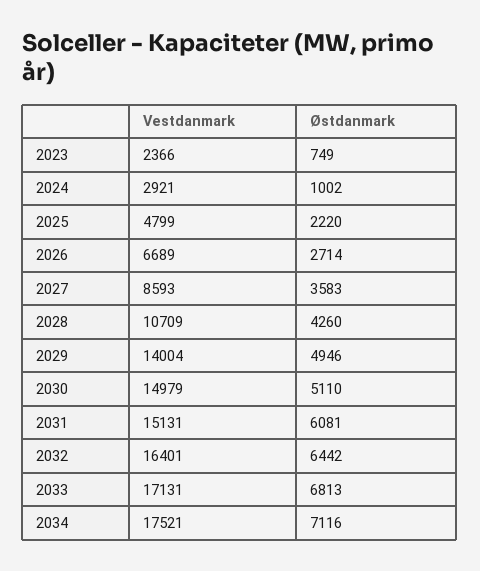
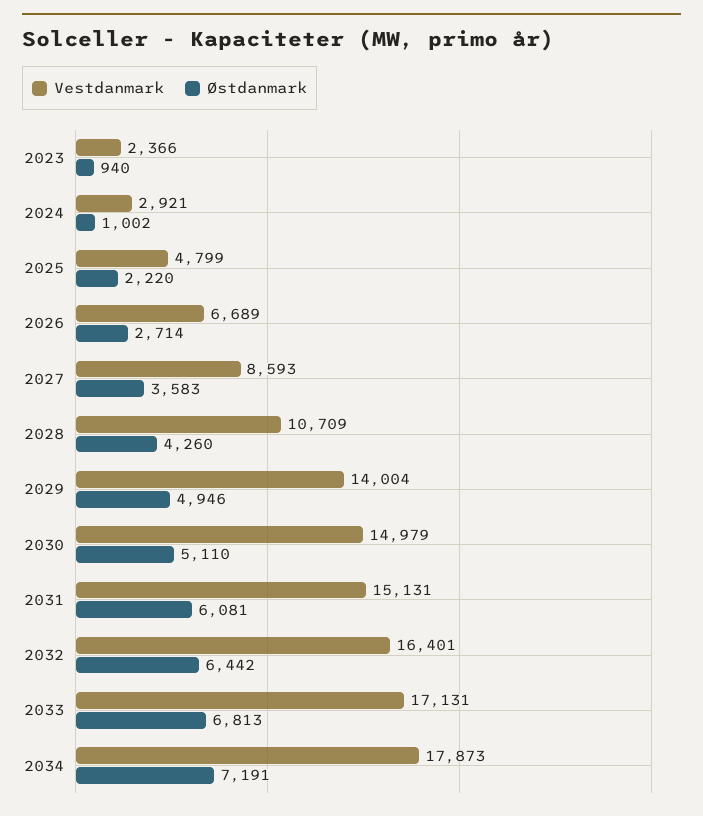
Østdanmark, 2023: 749 -> 940
Vestdanmark, 2034: 17521 -> 17873
Østdanmark, 2034: 7116 -> 7191

